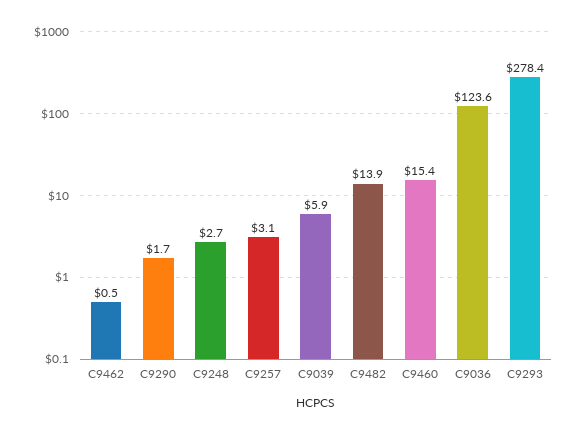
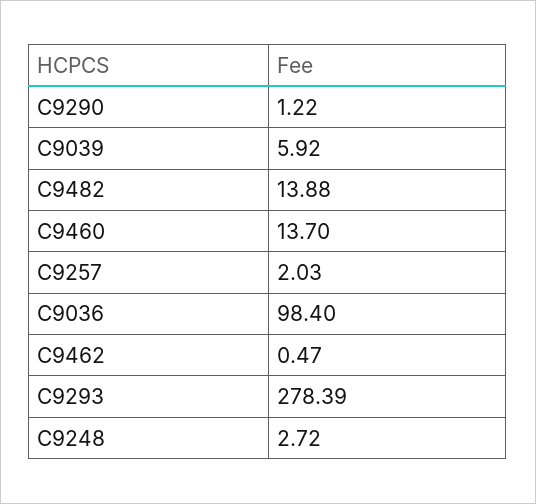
C9290: 1.7 -> 1.22
C9257: 3.1 -> 2.03
C9460: 15.4 -> 13.7
C9036: 123.6 -> 98.4

